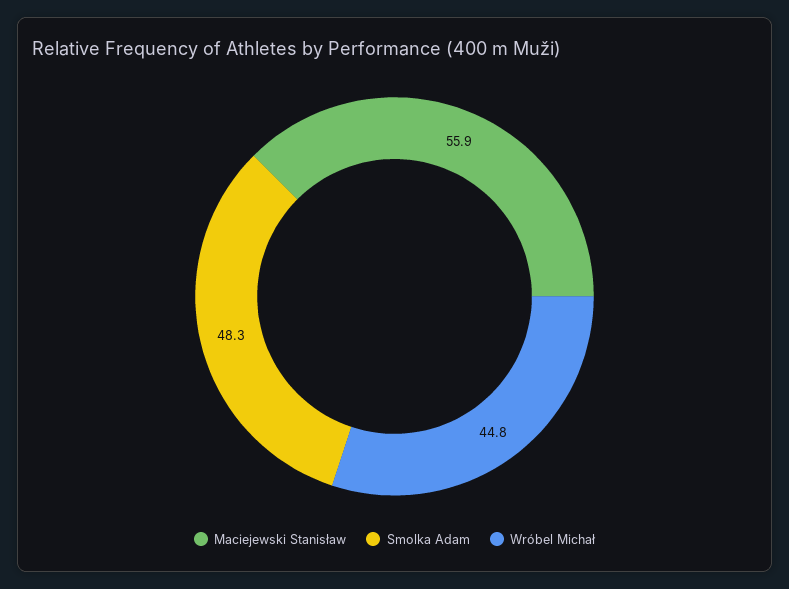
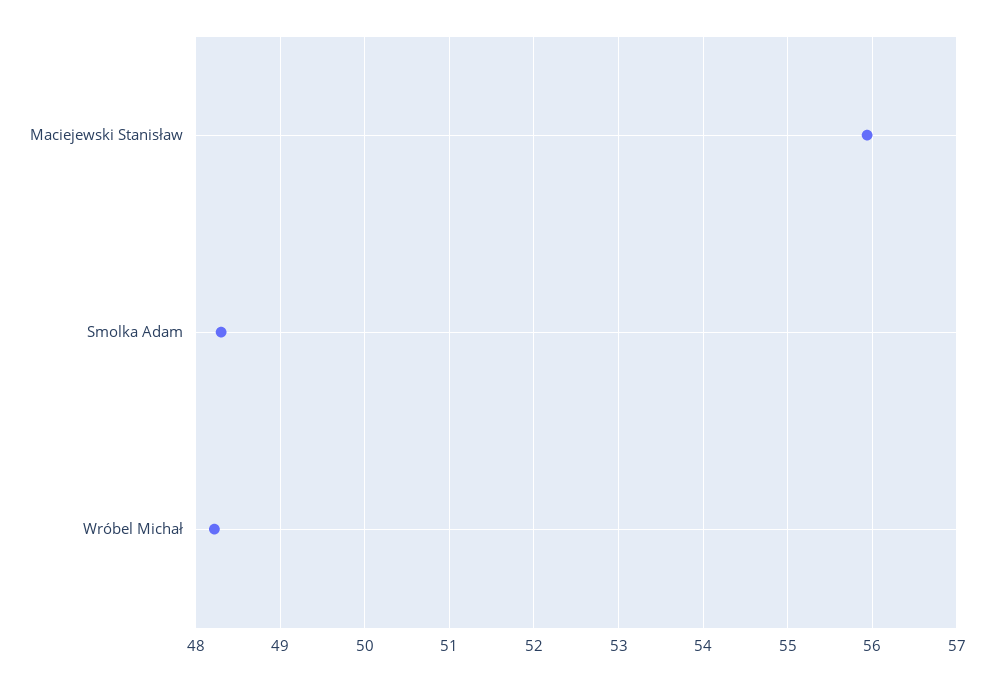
Wróbel Michał: 44.8 -> 48.2

